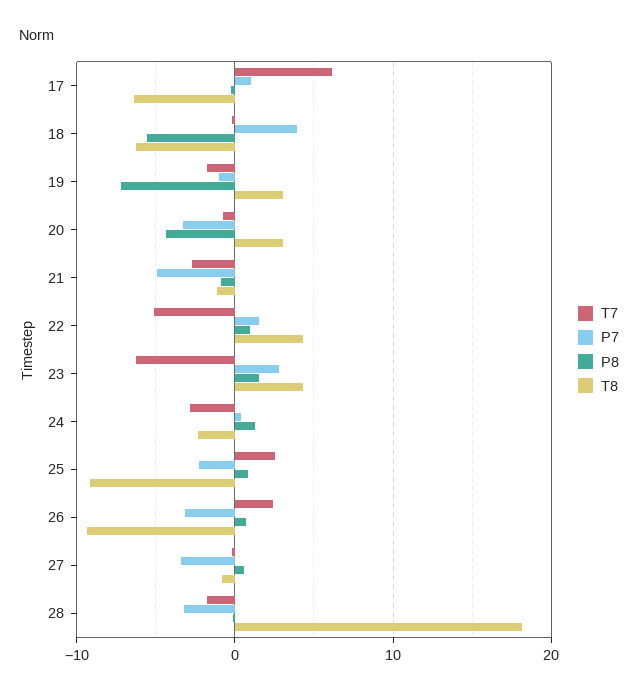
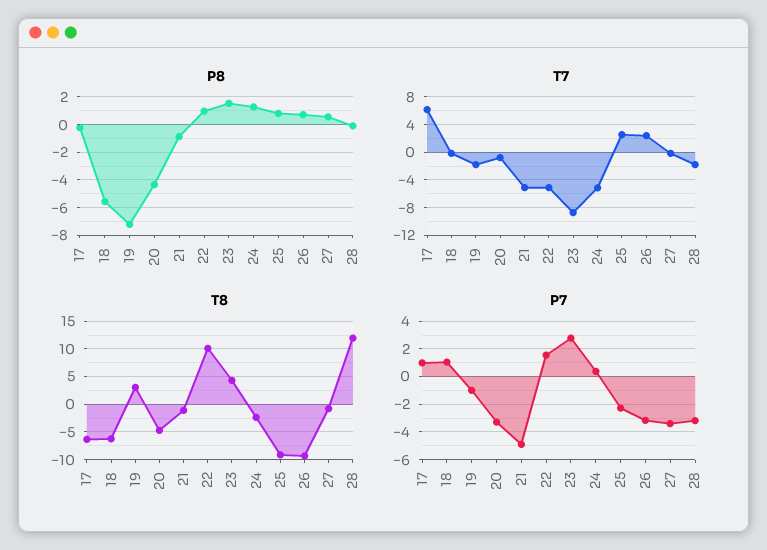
P7, 18: 4 -> 1
T8, 20: 3 -> -5
T7, 21: -3 -> -5
T8, 22: 4 -> 10
T7, 23: -6 -> -9
T7, 24: -3 -> -5
T8, 28: 18 -> 12.5

